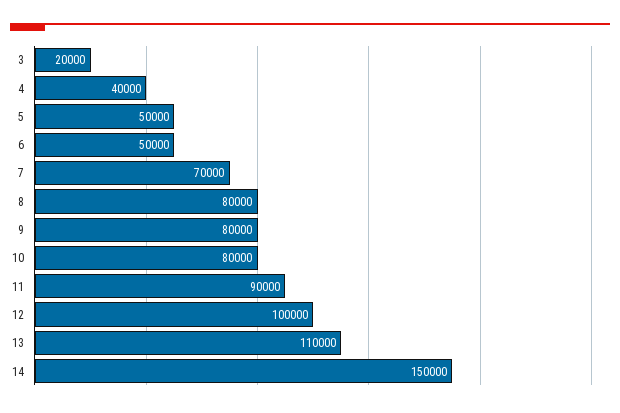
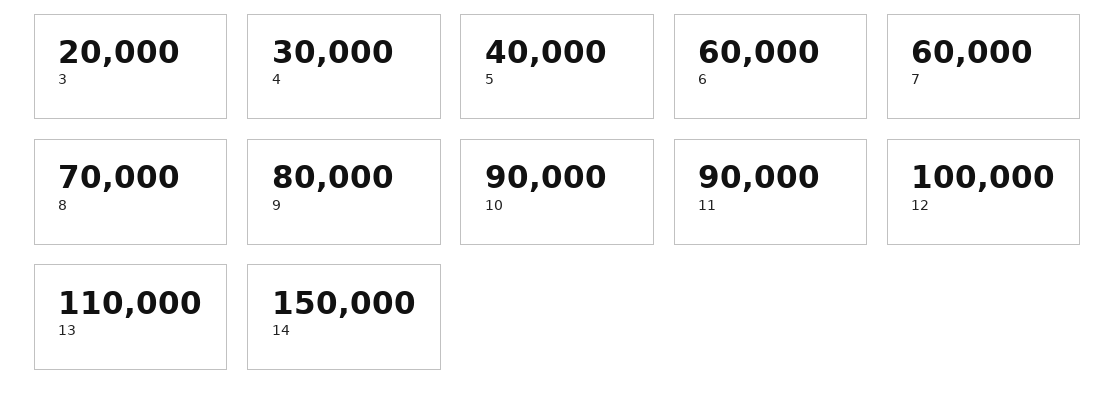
4: 40000 -> 30000
5: 50000 -> 40000
6: 50000 -> 60000
7: 70000 -> 60000
8: 80000 -> 70000
10: 80000 -> 90000

